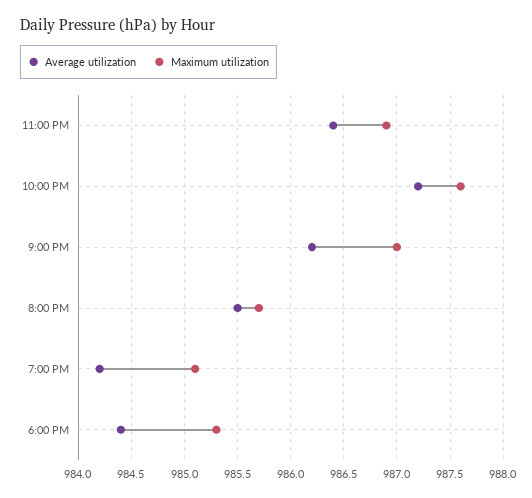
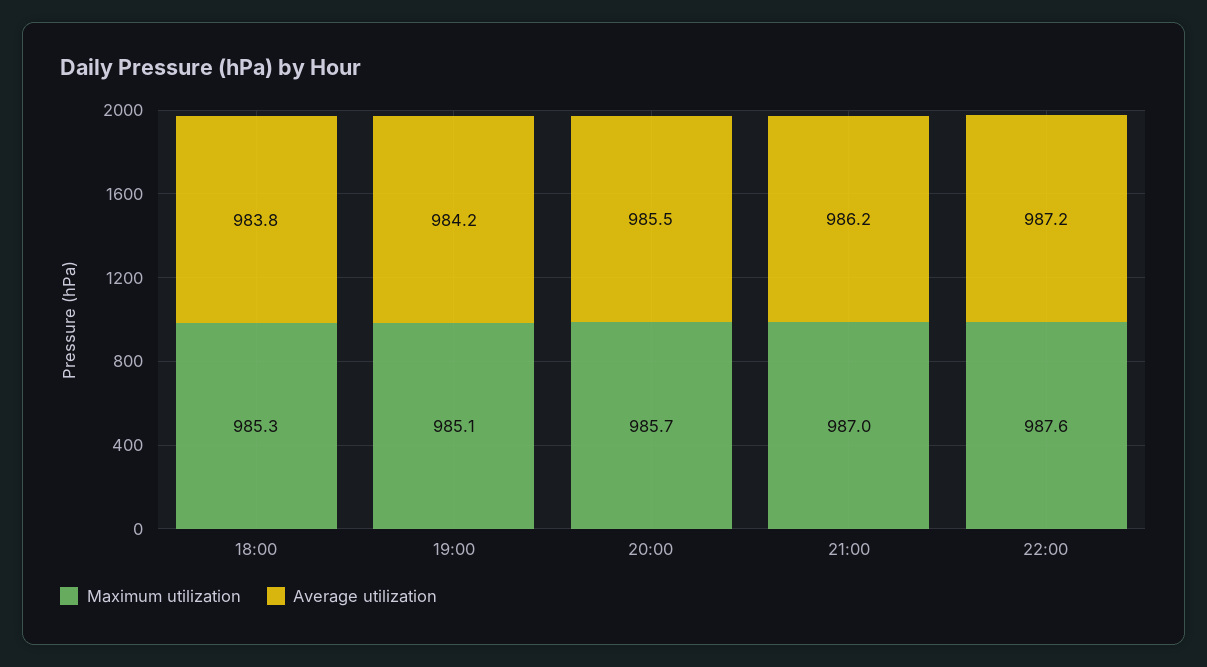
Average utilization, 11:00 PM: 986.4 -> none
Maximum utilization, 11:00 PM: 986.9 -> none
Average utilization, 6:00 PM: 984.4 -> 983.8

